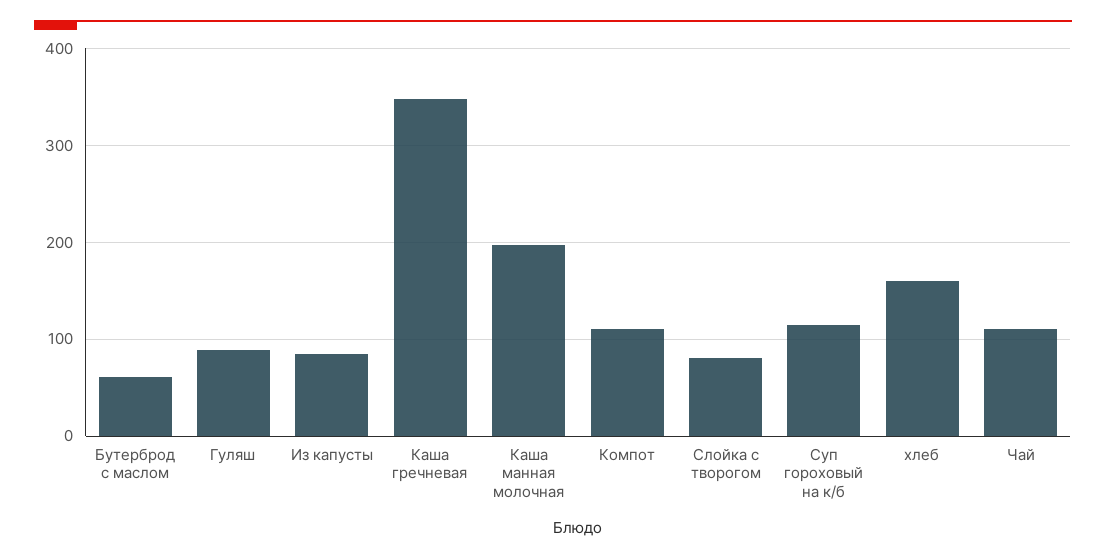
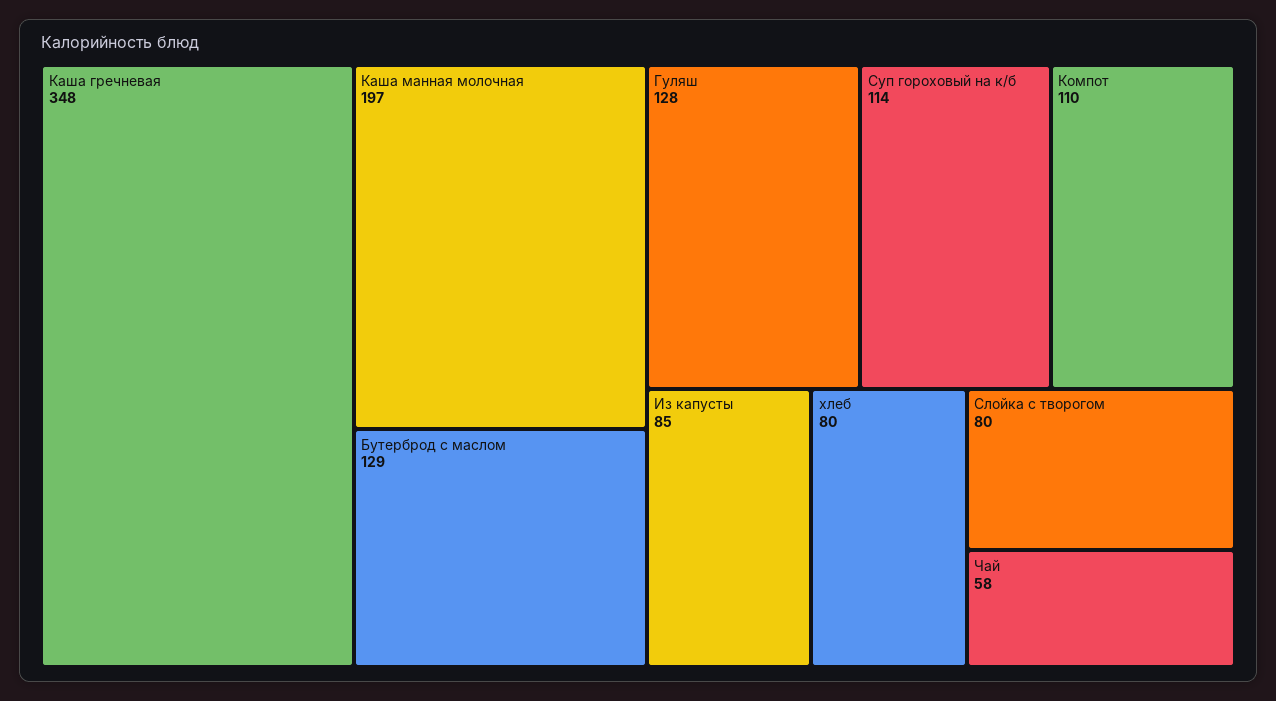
Бутерброд с маслом: 60 -> 129
Гуляш: 90 -> 128
хлеб: 160 -> 80
Чай: 110 -> 58

